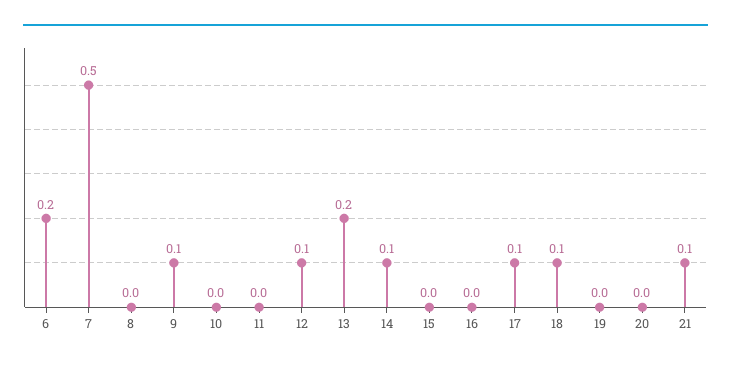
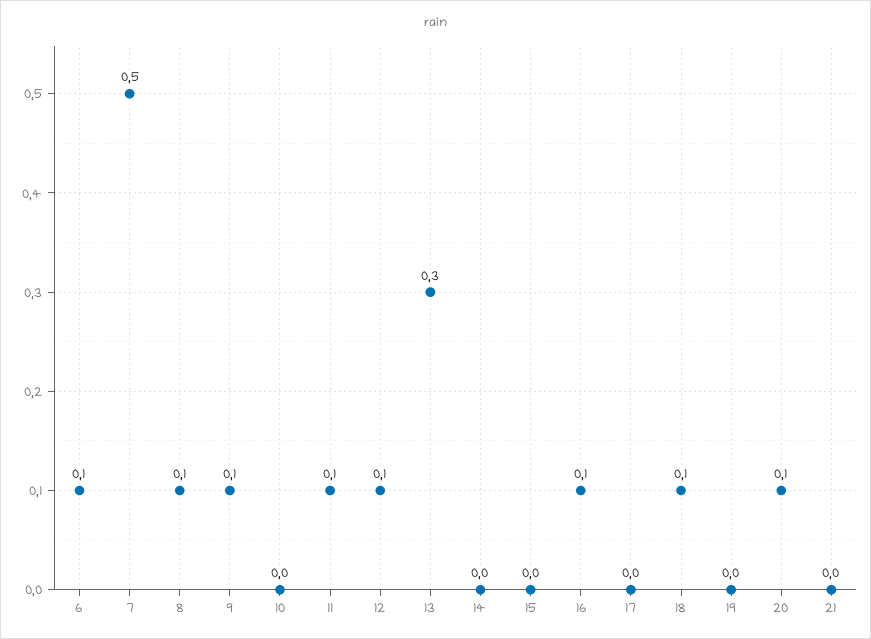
6: 0.2 -> 0.1
8: 0 -> 0.1
11: 0 -> 0.1
13: 0.2 -> 0.3
14: 0.1 -> 0
16: 0 -> 0.1
17: 0.1 -> 0
20: 0 -> 0.1
21: 0.1 -> 0

